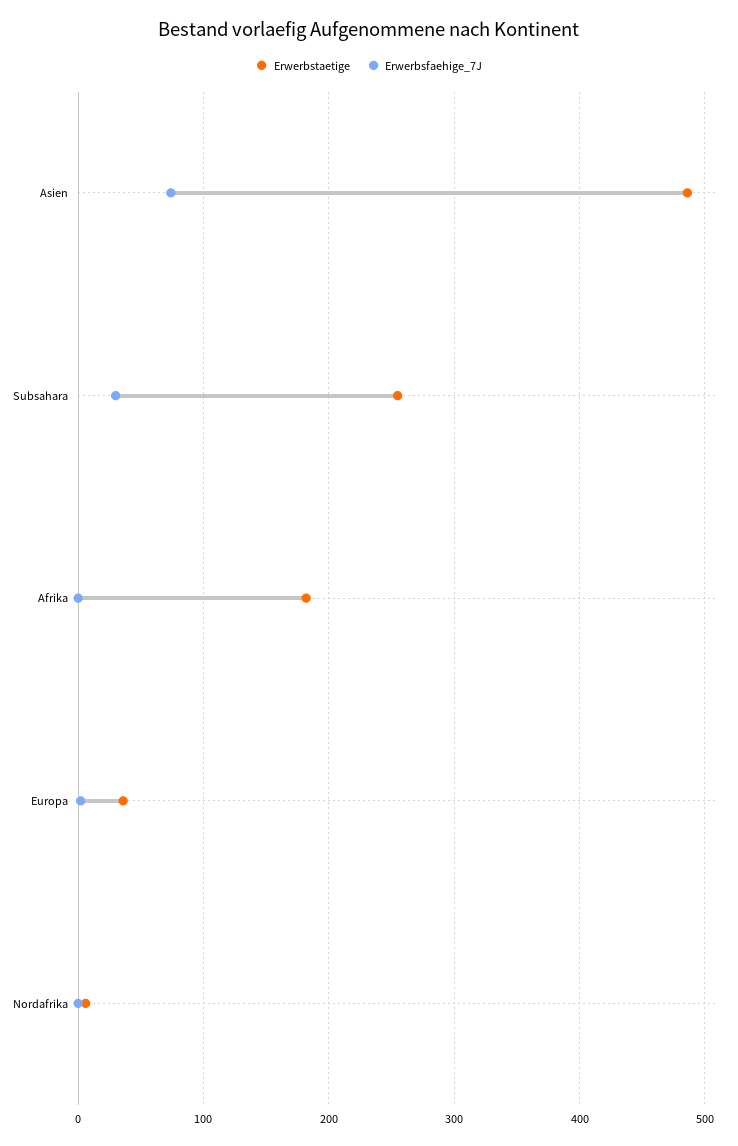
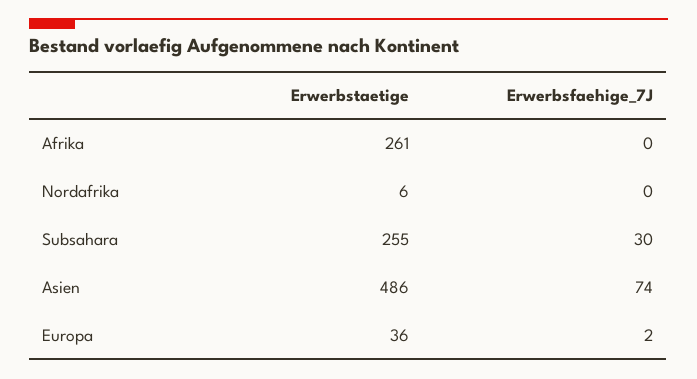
Erwerbstaetige, Afrika: 180 -> 261

